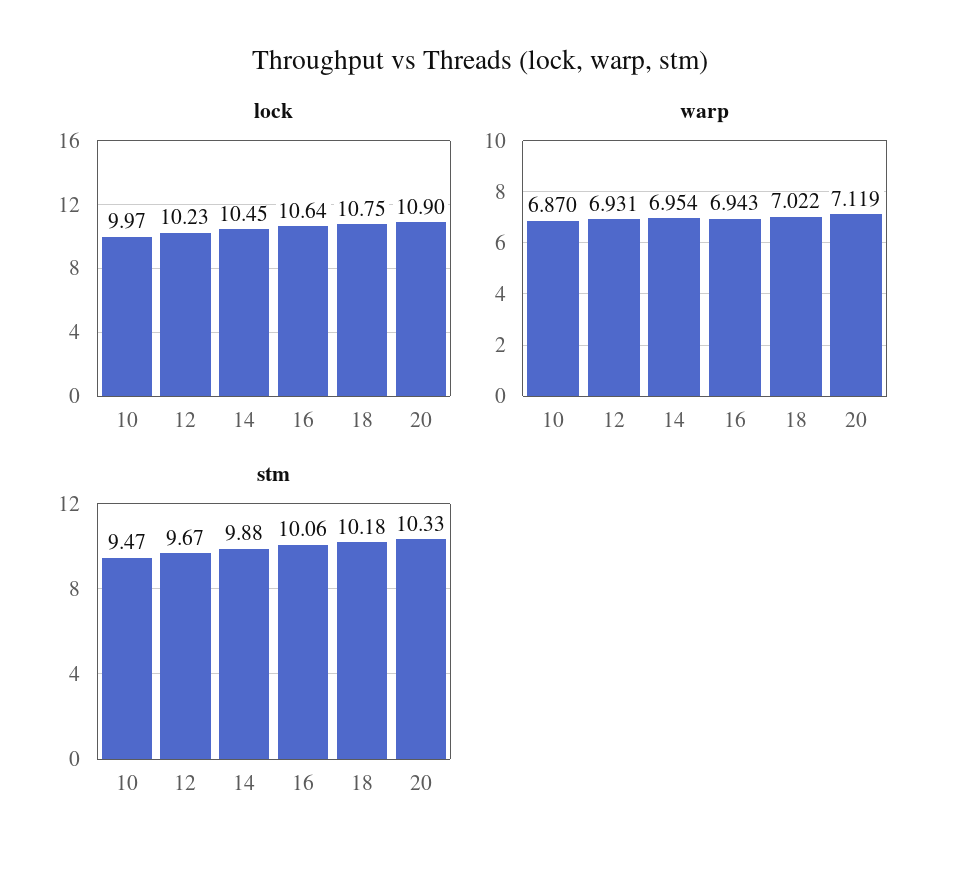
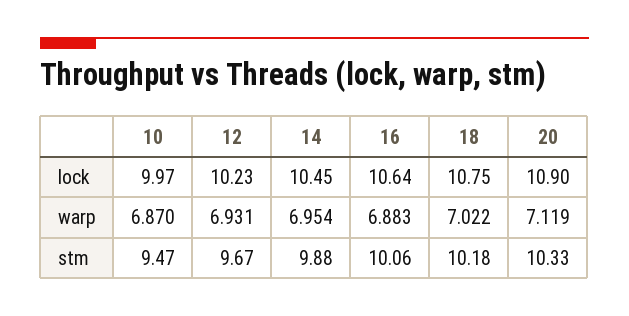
warp, 16: 6.943 -> 6.883

